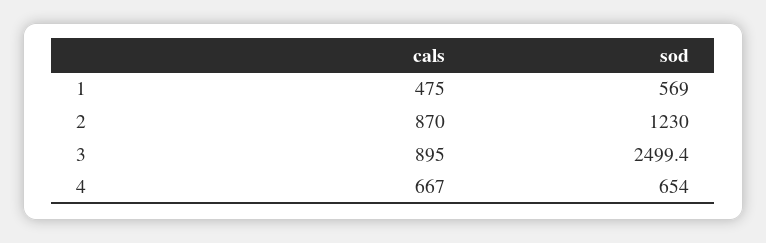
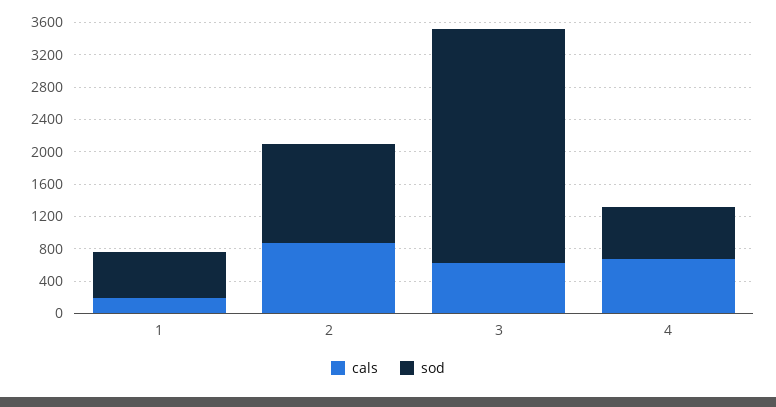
cals, 1: 475 -> 200
cals, 3: 895 -> 600
sod, 3: 2499.4 -> 2900

